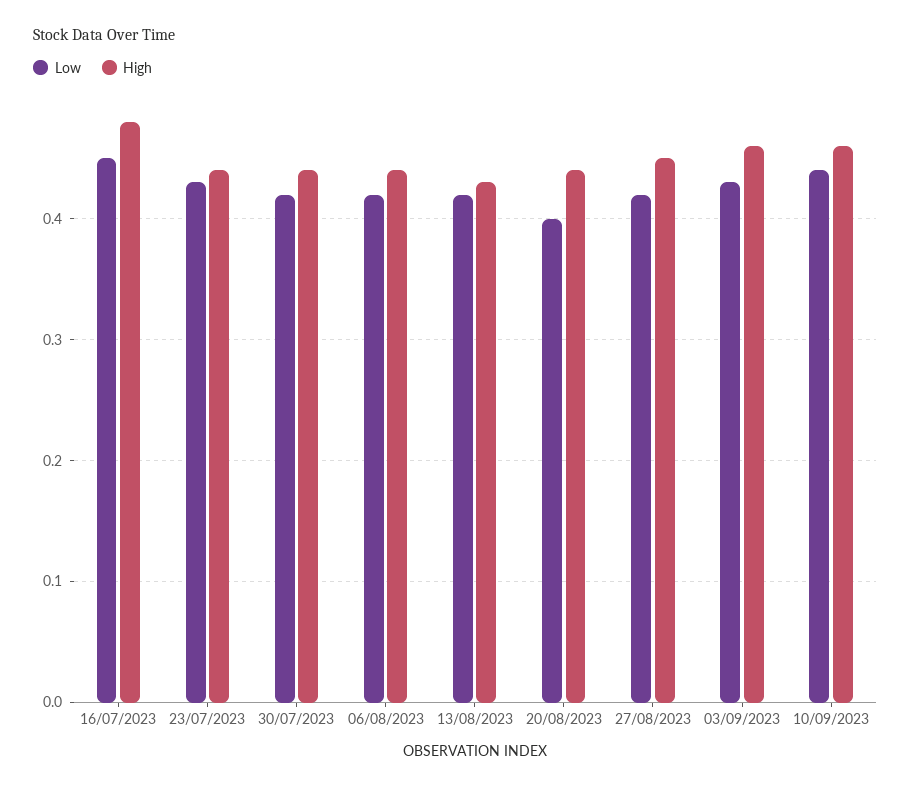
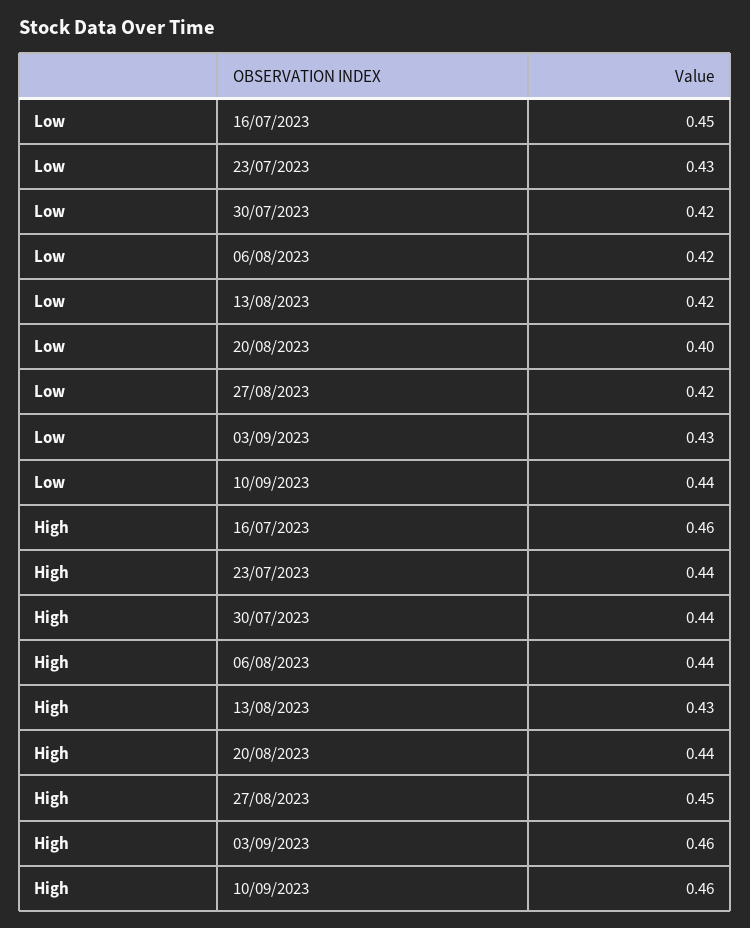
High, 16/07/2023: 0.48 -> 0.46

